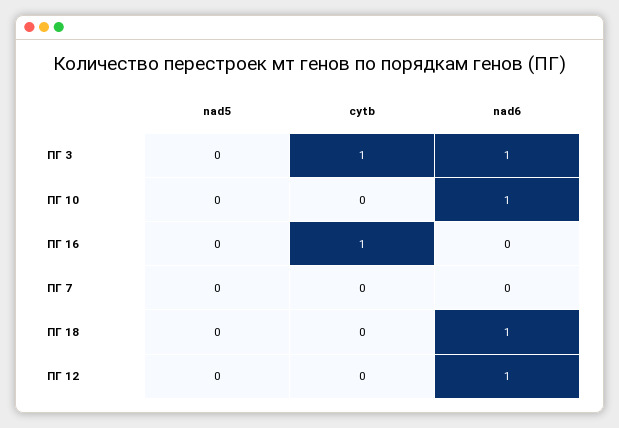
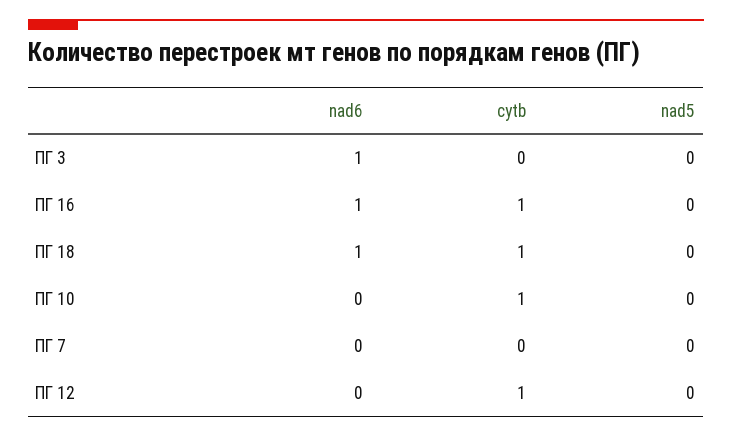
cytb, ПГ 3: 1 -> 0
cytb, ПГ 10: 0 -> 1
nad6, ПГ 10: 1 -> 0
nad6, ПГ 16: 0 -> 1
cytb, ПГ 18: 0 -> 1
cytb, ПГ 12: 0 -> 1
nad6, ПГ 12: 1 -> 0

